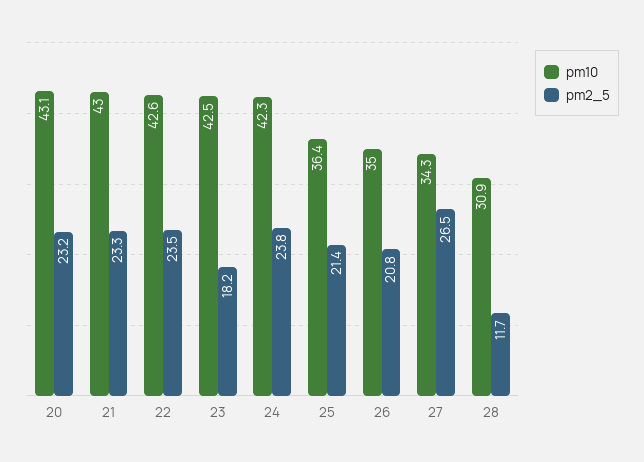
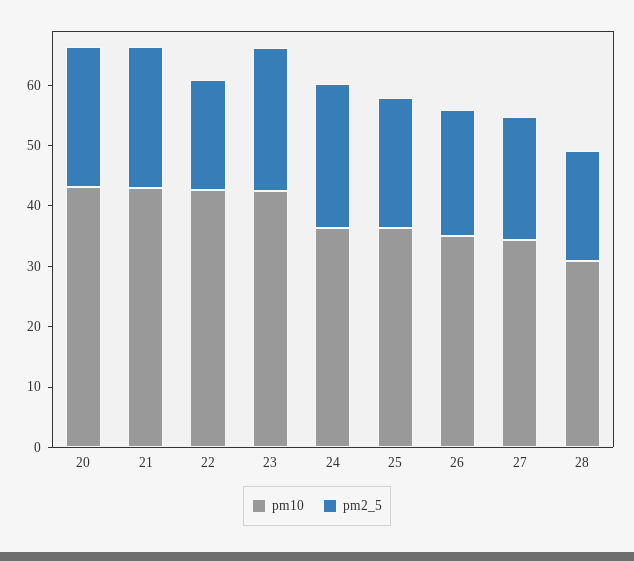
pm2_5, 22: 23.5 -> 18
pm2_5, 23: 18.2 -> 24
pm10, 24: 42.3 -> 36
pm2_5, 27: 26.5 -> 20
pm2_5, 28: 11.7 -> 18

